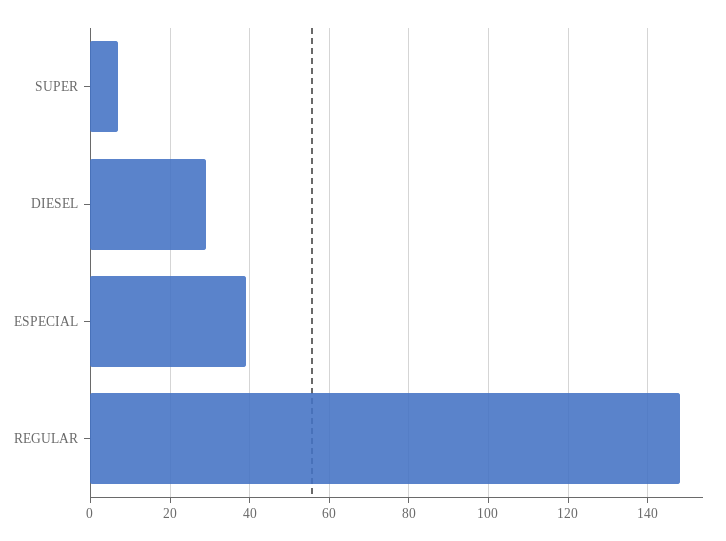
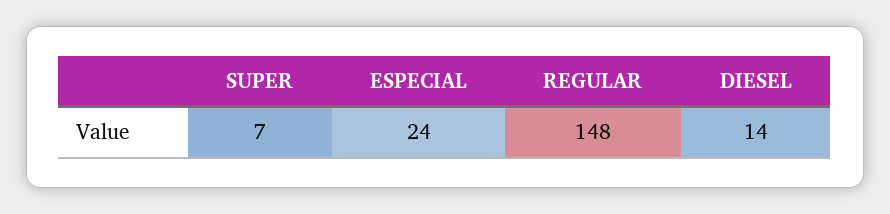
DIESEL: 30 -> 14
ESPECIAL: 40 -> 24

